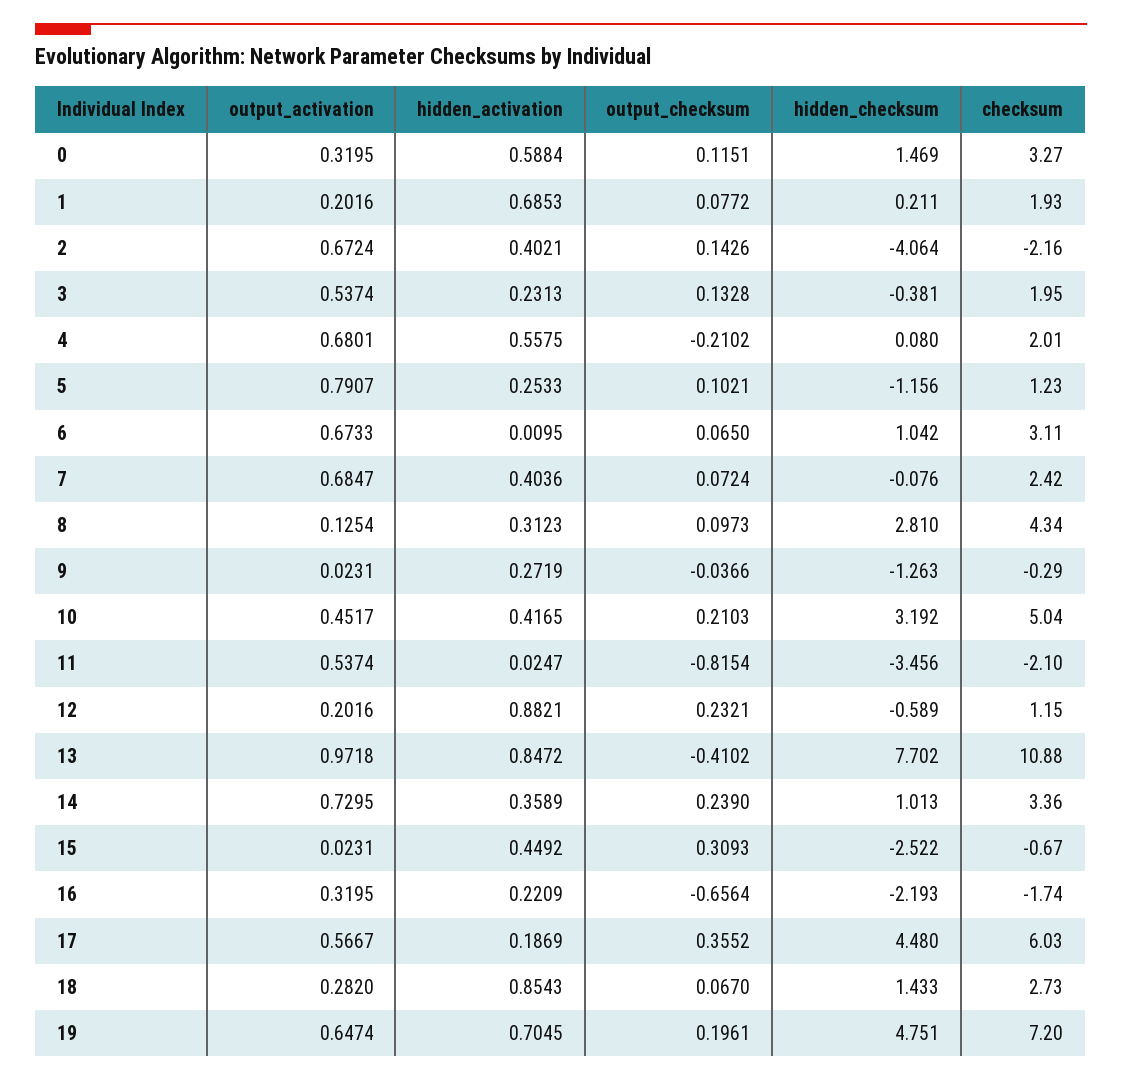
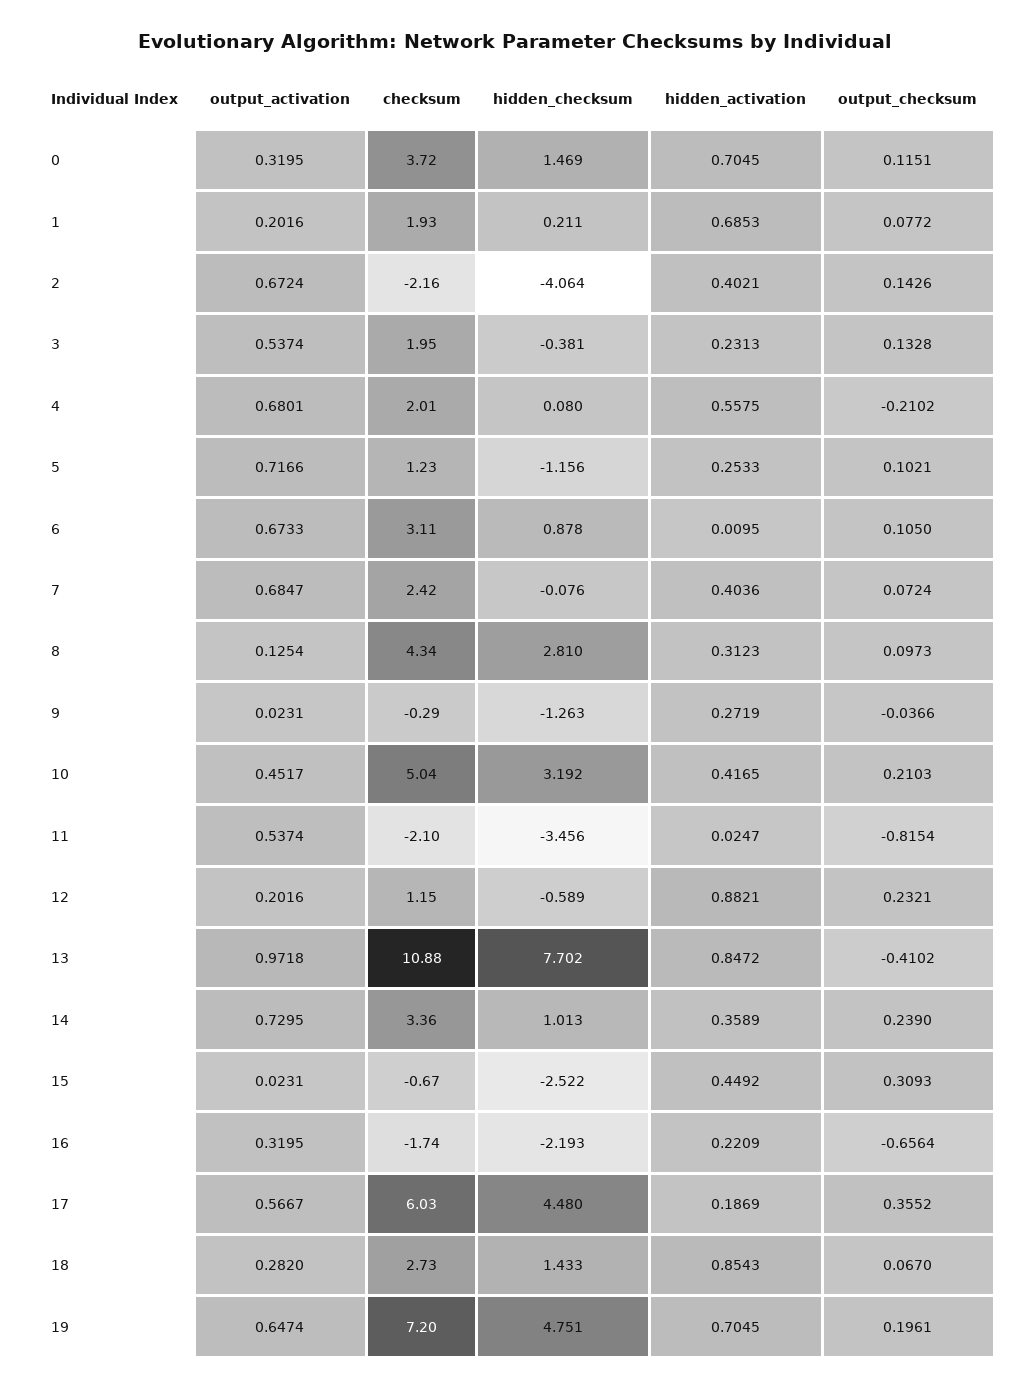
hidden_activation, 0: 0.5884 -> 0.7045
checksum, 0: 3.27 -> 3.72
output_activation, 5: 0.7907 -> 0.7166
output_checksum, 6: 0.065 -> 0.105
hidden_checksum, 6: 1.042 -> 0.878

